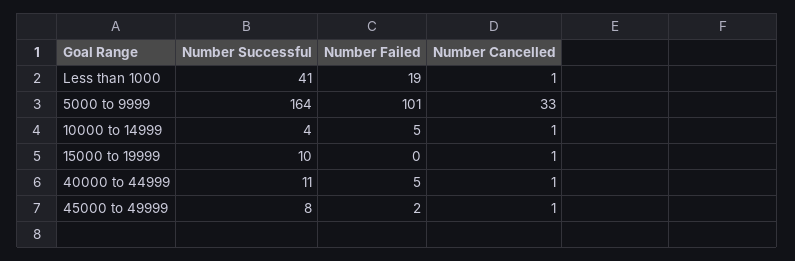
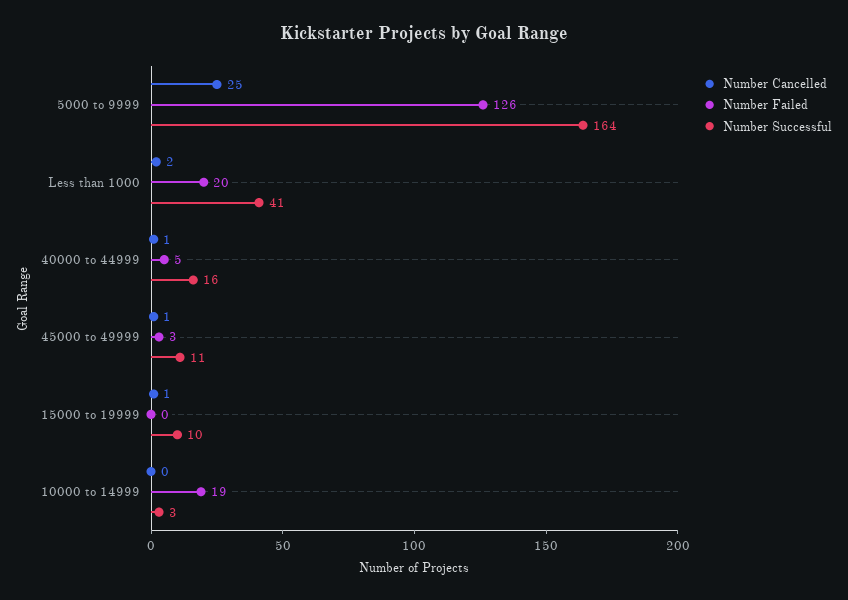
Number Failed, Less than 1000: 19 -> 20
Number Cancelled, Less than 1000: 1 -> 2
Number Failed, 5000 to 9999: 101 -> 126
Number Cancelled, 5000 to 9999: 33 -> 25
Number Successful, 10000 to 14999: 4 -> 3
Number Failed, 10000 to 14999: 5 -> 19
Number Cancelled, 10000 to 14999: 1 -> 0
Number Successful, 40000 to 44999: 11 -> 16
Number Successful, 45000 to 49999: 8 -> 11
Number Failed, 45000 to 49999: 2 -> 3

